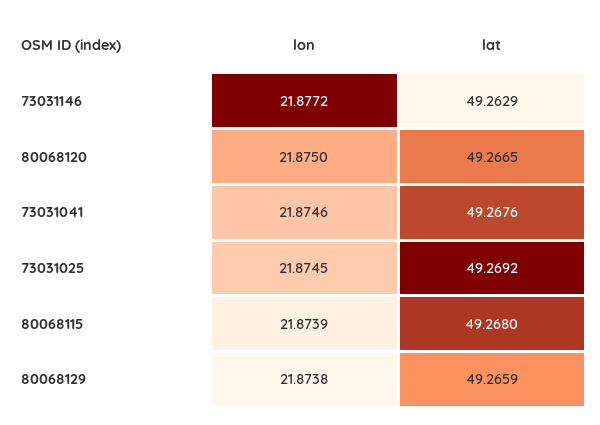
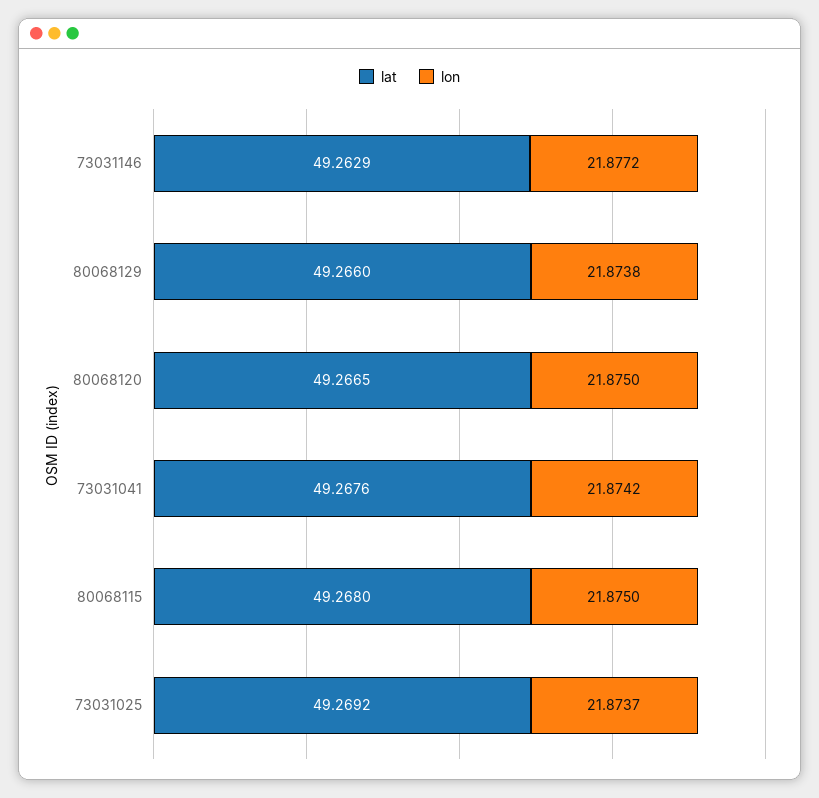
lon, 73031041: 21.8746 -> 21.8742
lon, 73031025: 21.8745 -> 21.8737
lon, 80068115: 21.8739 -> 21.875
lat, 80068129: 49.2659 -> 49.266

